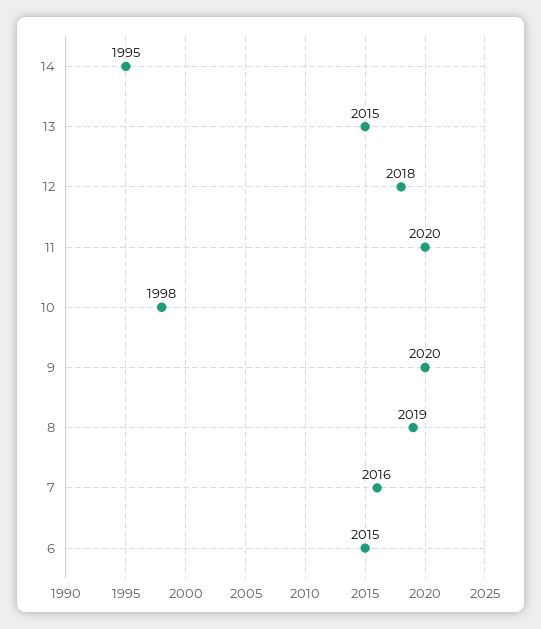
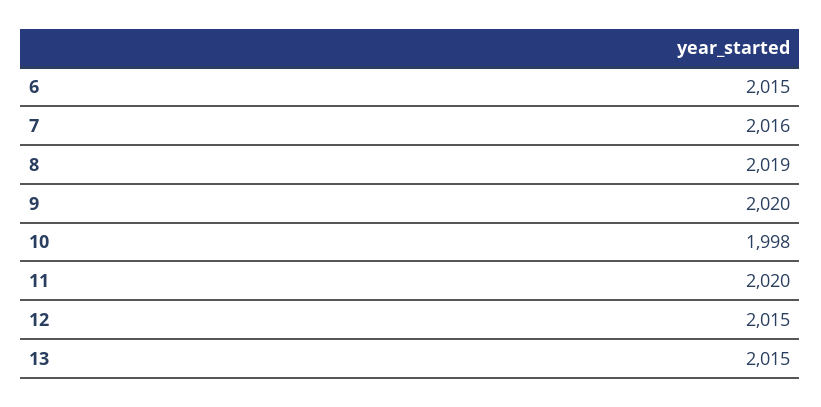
14: 1995 -> none
12: 2018 -> 2015

